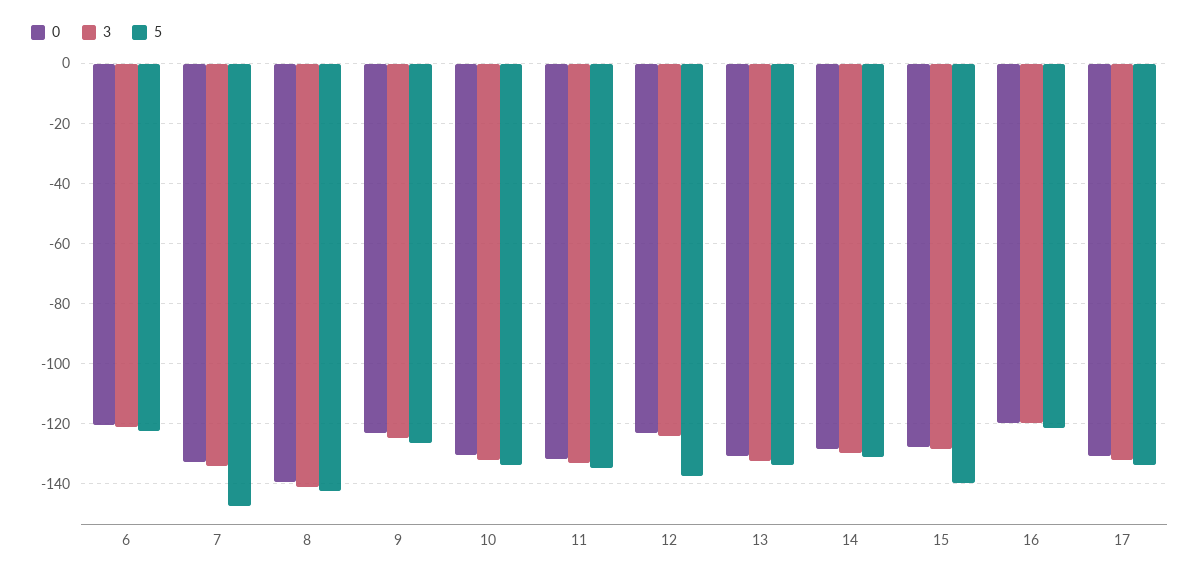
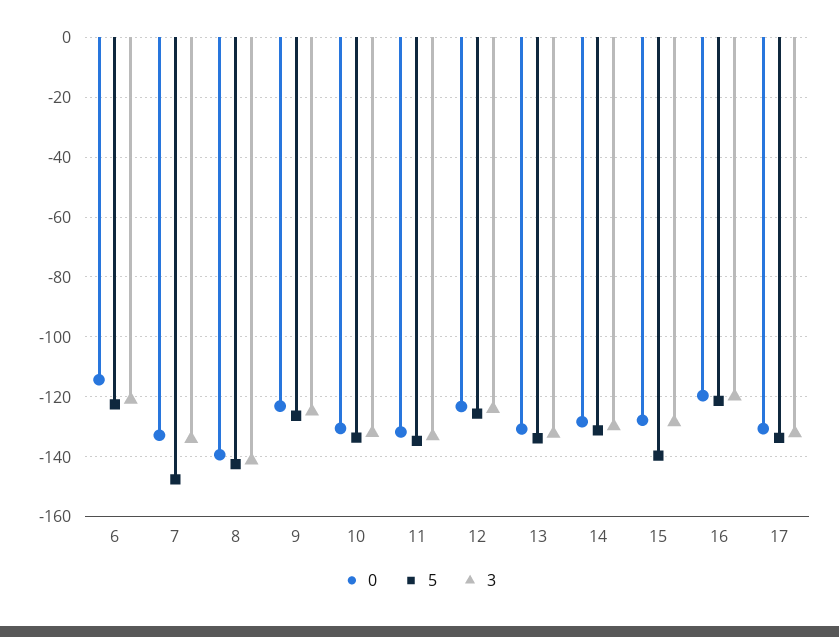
0, 6: -120 -> -115
5, 12: -138 -> -125

